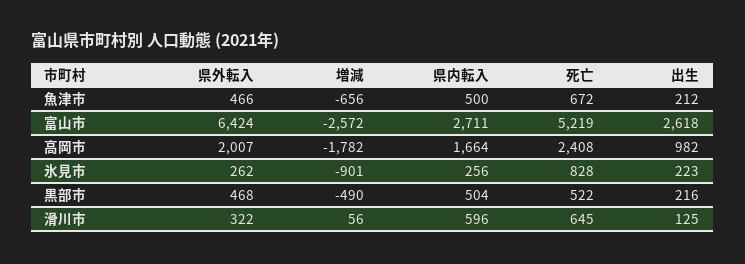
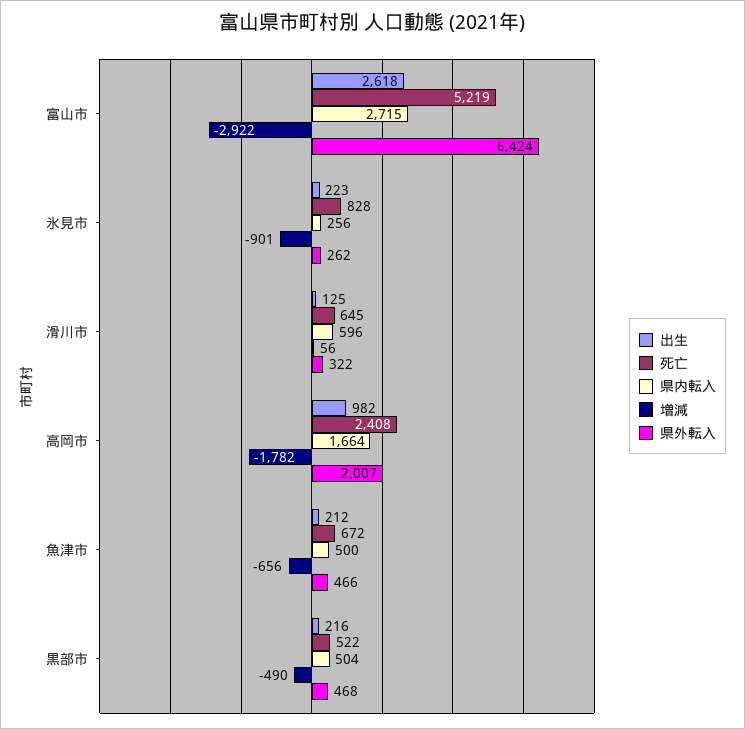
増減, 富山市: -2572 -> -2922
県内転入, 富山市: 2711 -> 2715

